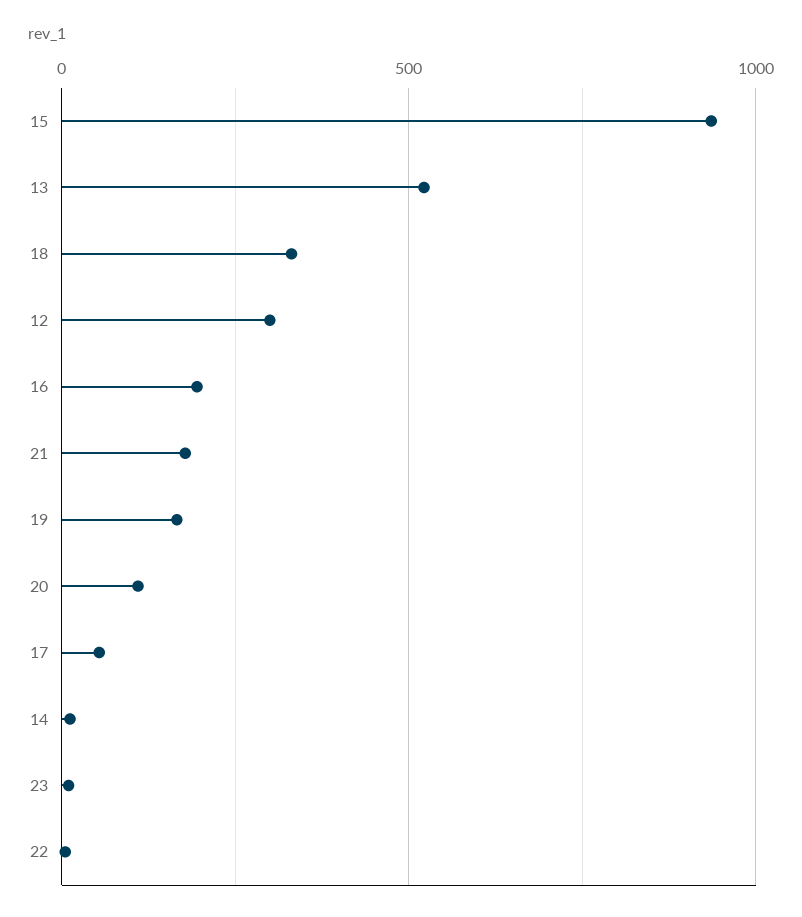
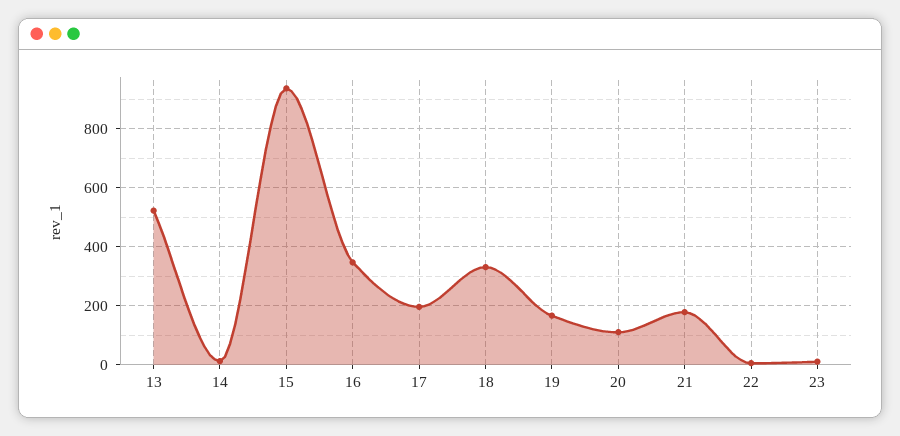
12: 300 -> none
16: 200 -> 350
17: 50 -> 200

